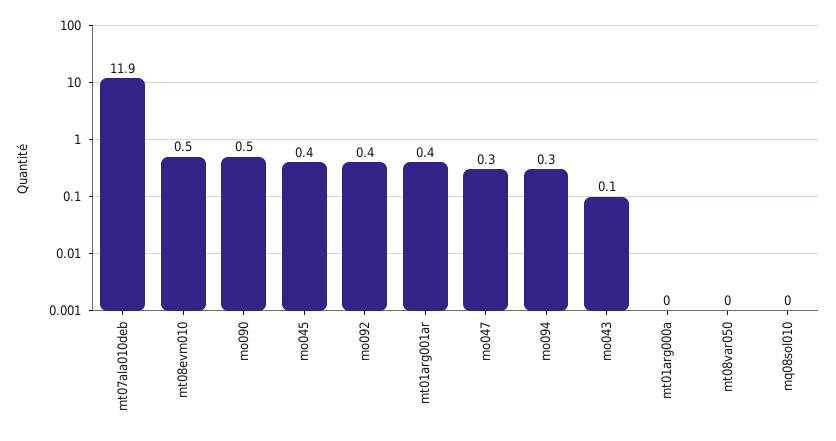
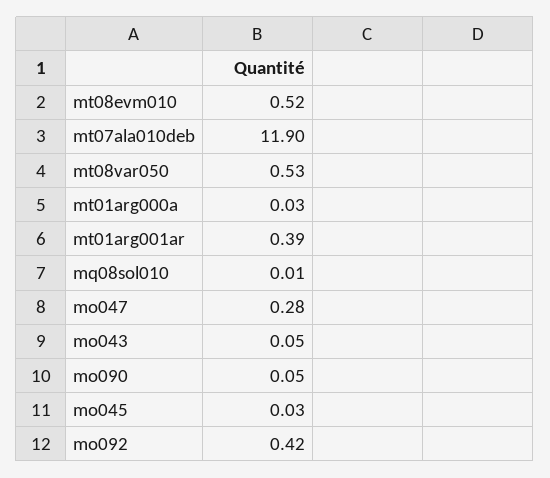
mo090: 0.5 -> 0.05
mo045: 0.4 -> 0.03
mo094: 0.3 -> none
mt08var050: 0 -> 0.53

